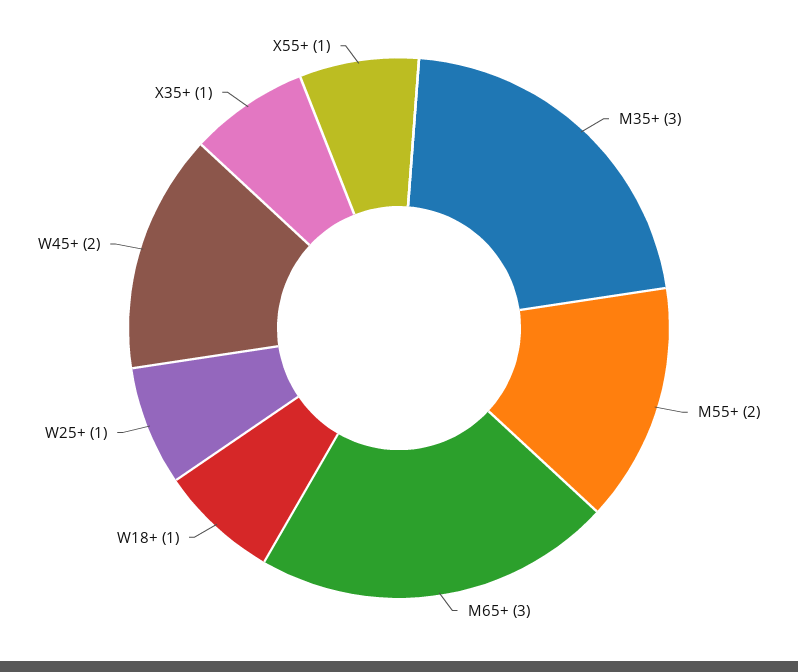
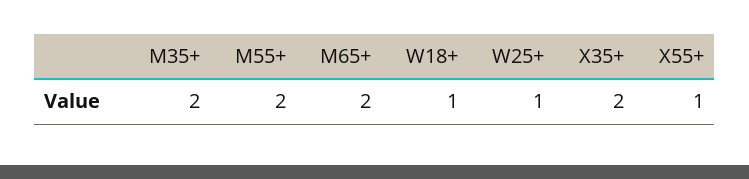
M35+: 3 -> 2
M65+: 3 -> 2
W45+: 2 -> none
X35+: 1 -> 2

